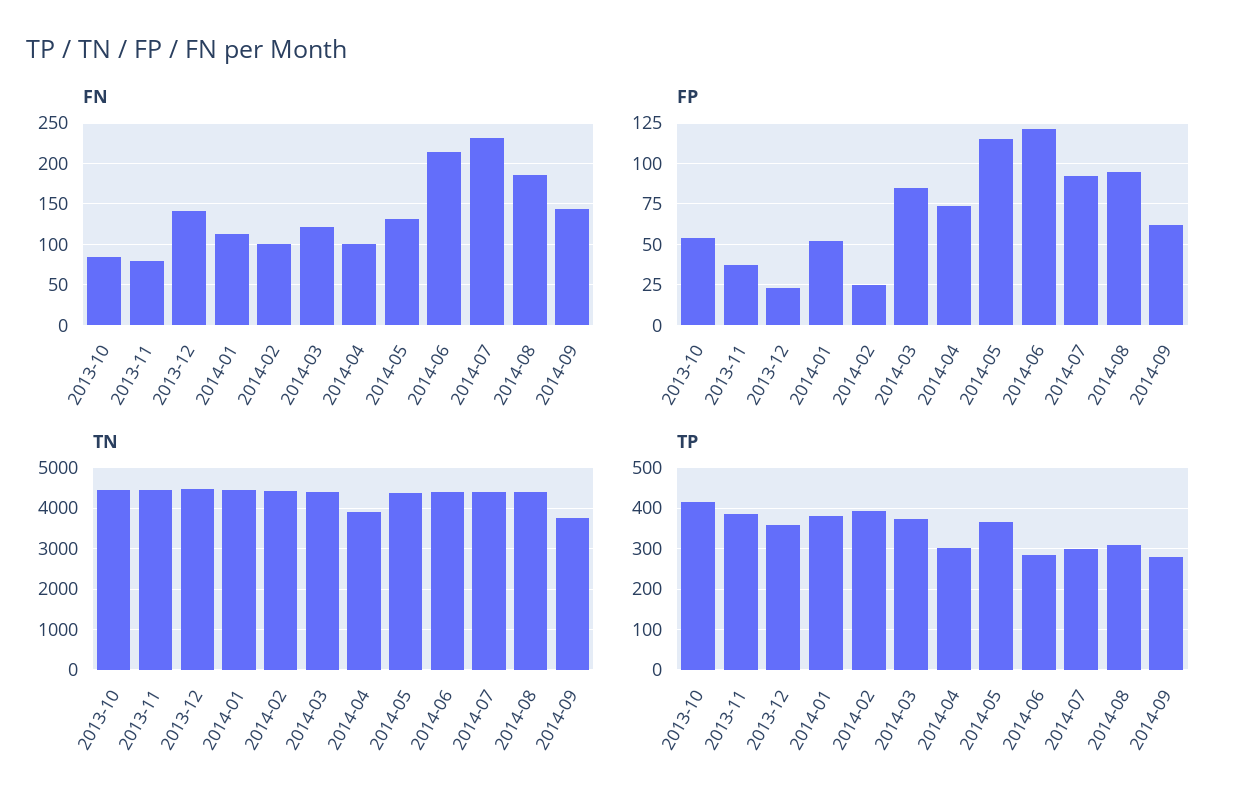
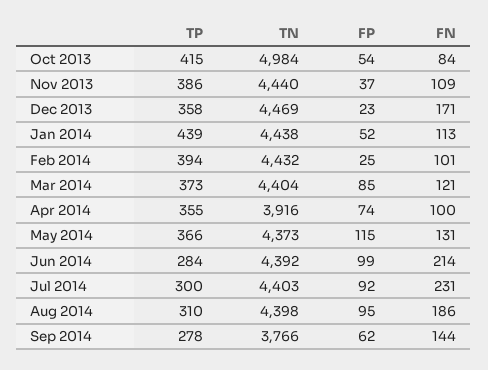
FN, 2013-11: 80 -> 109
FN, 2013-12: 140 -> 171
FP, 2014-06: 120 -> 99
TN, 2013-10: 4400 -> 4984
TP, 2014-01: 380 -> 439
TP, 2014-04: 300 -> 355

